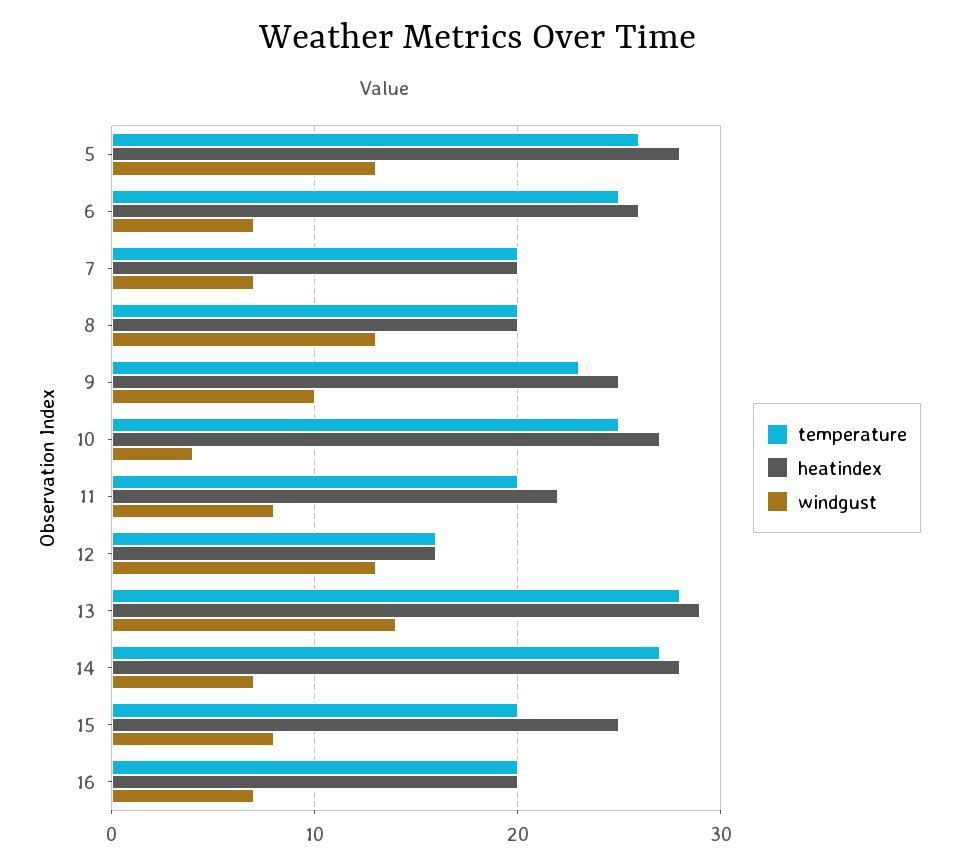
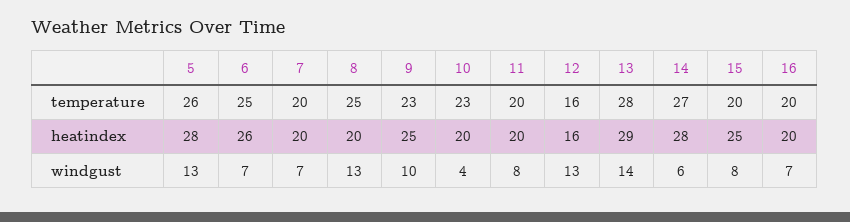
temperature, 8: 20 -> 25
temperature, 10: 25 -> 23
heatindex, 10: 27 -> 20
heatindex, 11: 22 -> 20
windgust, 14: 7 -> 6

